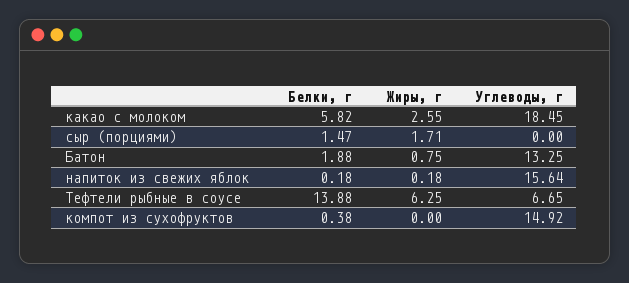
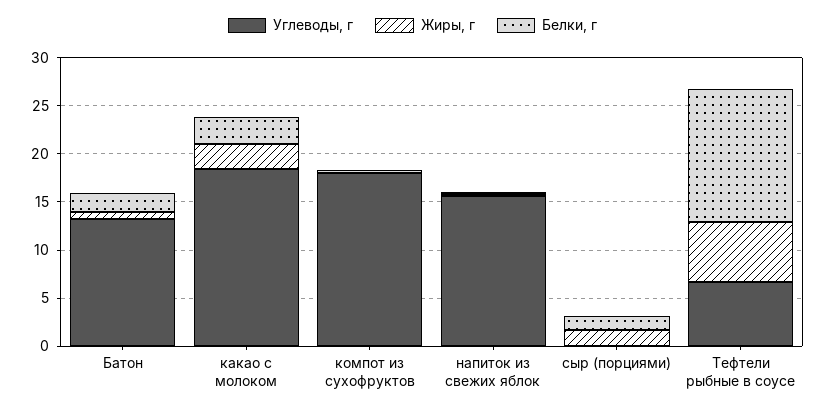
Белки, г, какао с молоком: 5.82 -> 3
Углеводы, г, компот из сухофруктов: 14.92 -> 18

